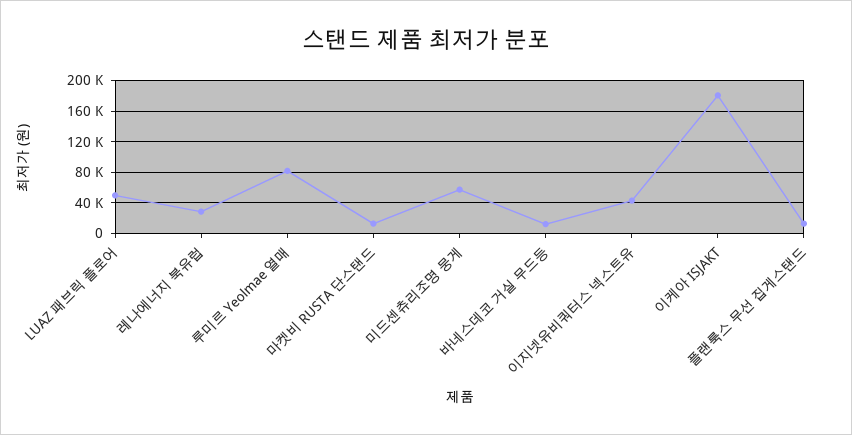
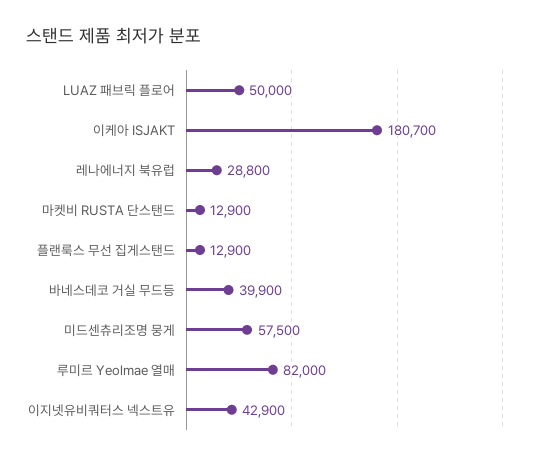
바네스데코 거실 무드등: 10000 -> 39900

